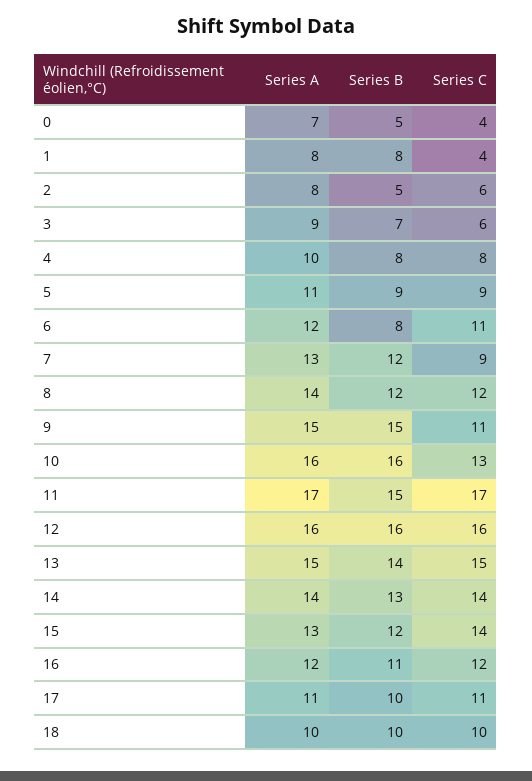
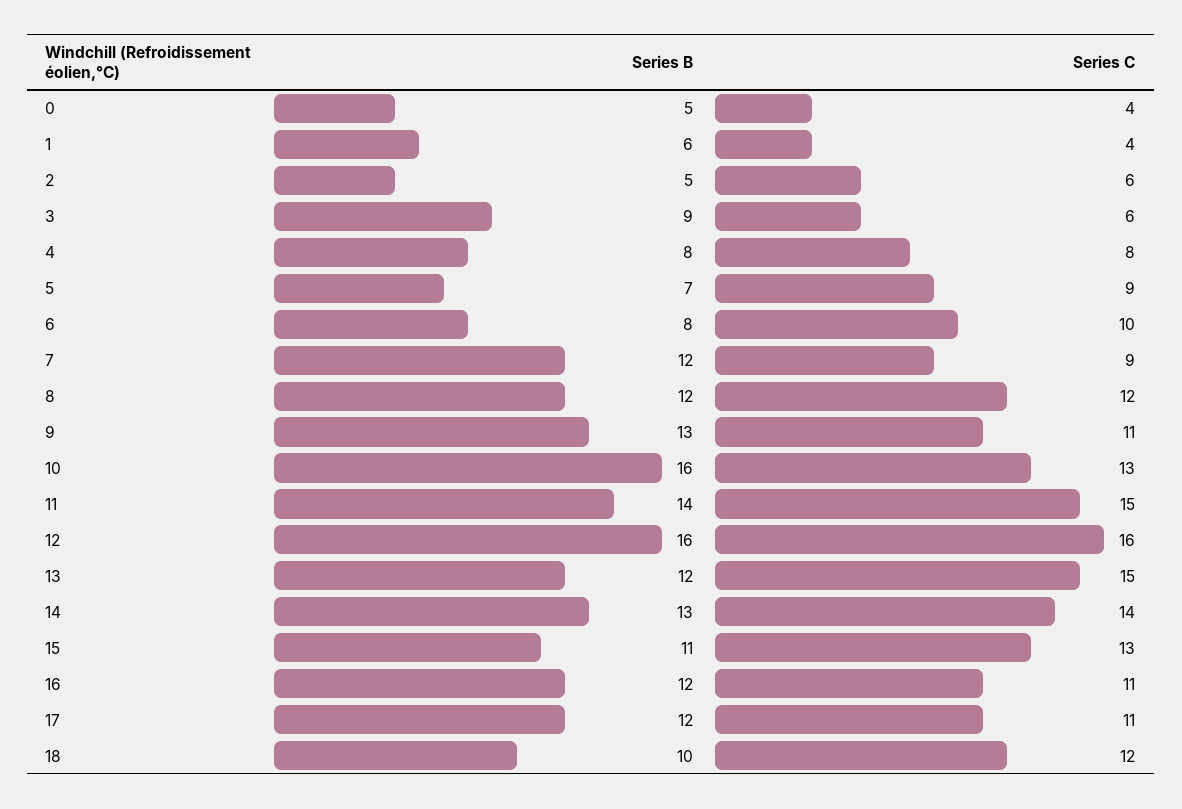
Series A, 0: 7 -> none
Series A, 1: 8 -> none
Series B, 1: 8 -> 6
Series A, 2: 8 -> none
Series A, 3: 9 -> none
Series B, 3: 7 -> 9
Series A, 4: 10 -> none
Series A, 5: 11 -> none
Series B, 5: 9 -> 7
Series A, 6: 12 -> none
Series C, 6: 11 -> 10
Series A, 7: 13 -> none
Series A, 8: 14 -> none
Series A, 9: 15 -> none
Series B, 9: 15 -> 13
Series A, 10: 16 -> none
Series A, 11: 17 -> none
Series B, 11: 15 -> 14
Series C, 11: 17 -> 15
Series A, 12: 16 -> none
Series A, 13: 15 -> none
Series B, 13: 14 -> 12
Series A, 14: 14 -> none
Series A, 15: 13 -> none
Series B, 15: 12 -> 11
Series C, 15: 14 -> 13
Series A, 16: 12 -> none
Series B, 16: 11 -> 12
Series C, 16: 12 -> 11
Series A, 17: 11 -> none
Series B, 17: 10 -> 12
Series A, 18: 10 -> none
Series C, 18: 10 -> 12

